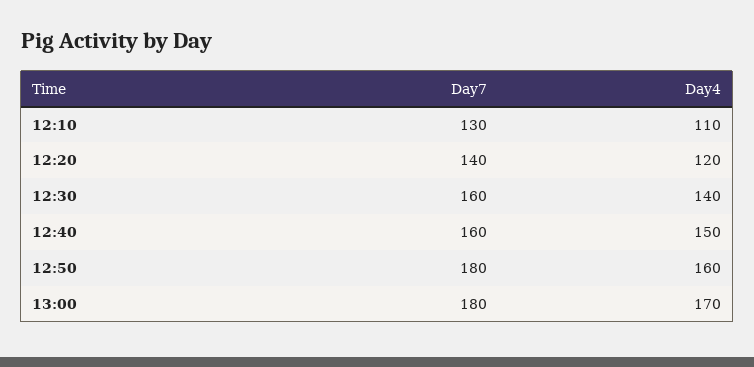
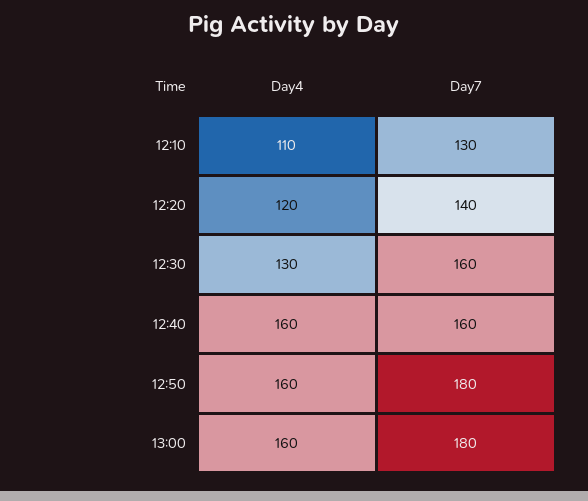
Day4, 12:30: 140 -> 130
Day4, 12:40: 150 -> 160
Day4, 13:00: 170 -> 160

